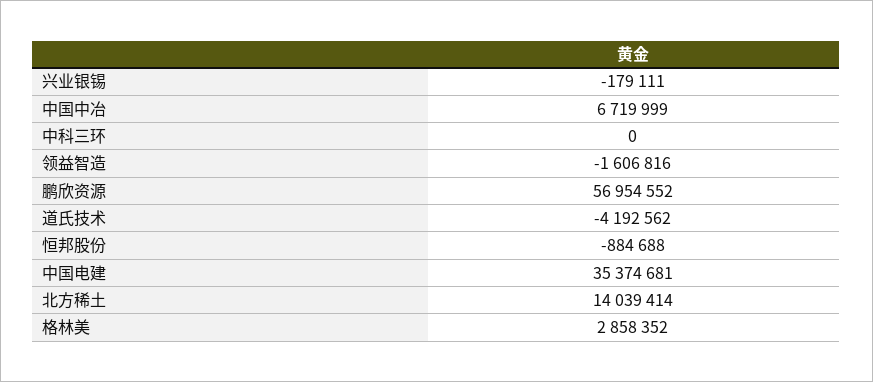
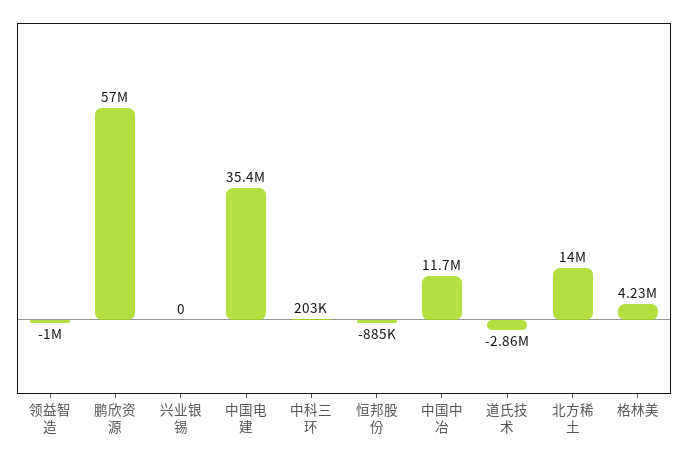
兴业银锡: -179111 -> 0
中国中冶: 6719999 -> 11700000
中科三环: 0 -> 203000
领益智造: -1606816 -> -1000000
道氏技术: -4192562 -> -2860000
格林美: 2858352 -> 4230000

